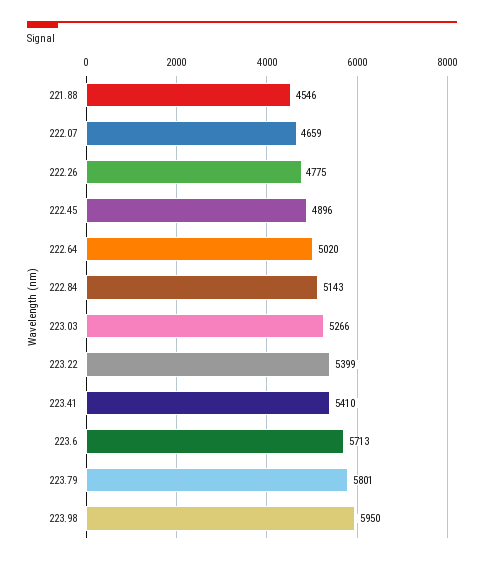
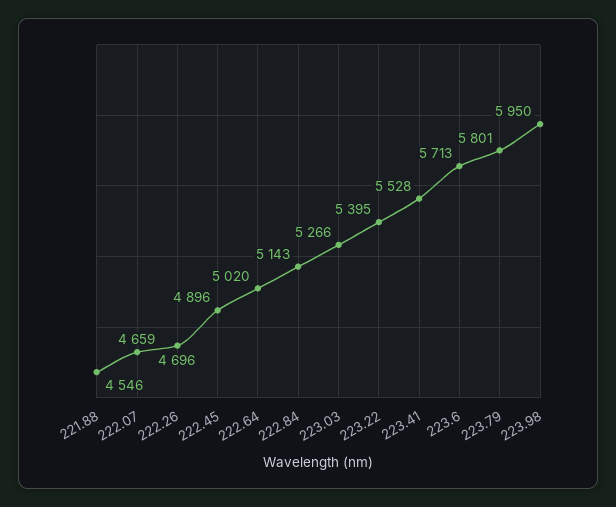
222.26: 4775 -> 4696
223.22: 5399 -> 5395
223.41: 5410 -> 5528

